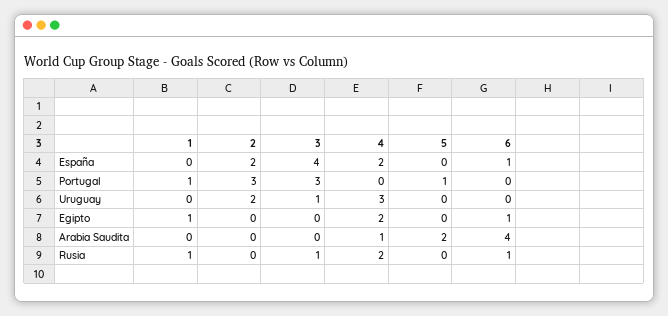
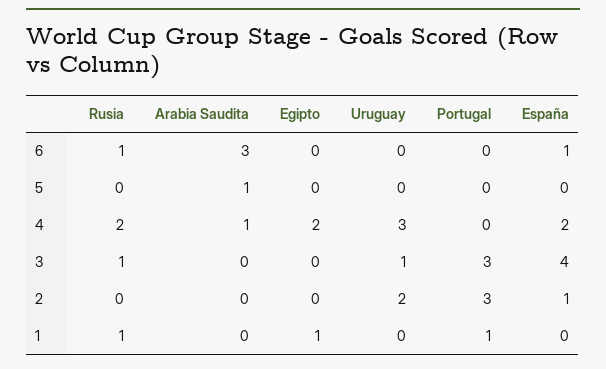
2, España: 2 -> 1
5, Portugal: 1 -> 0
6, Egipto: 1 -> 0
5, Arabia Saudita: 2 -> 1
6, Arabia Saudita: 4 -> 3

